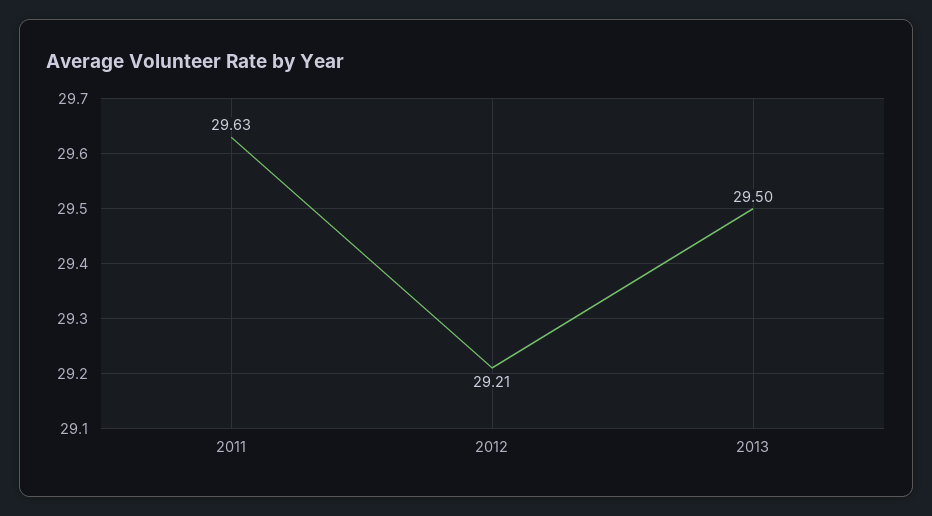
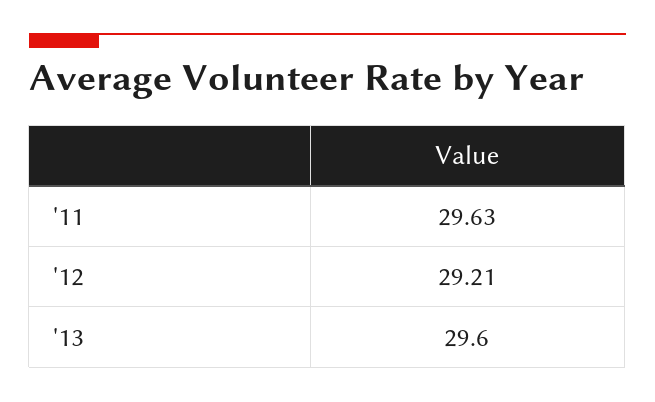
2013: 29.5 -> 29.6

